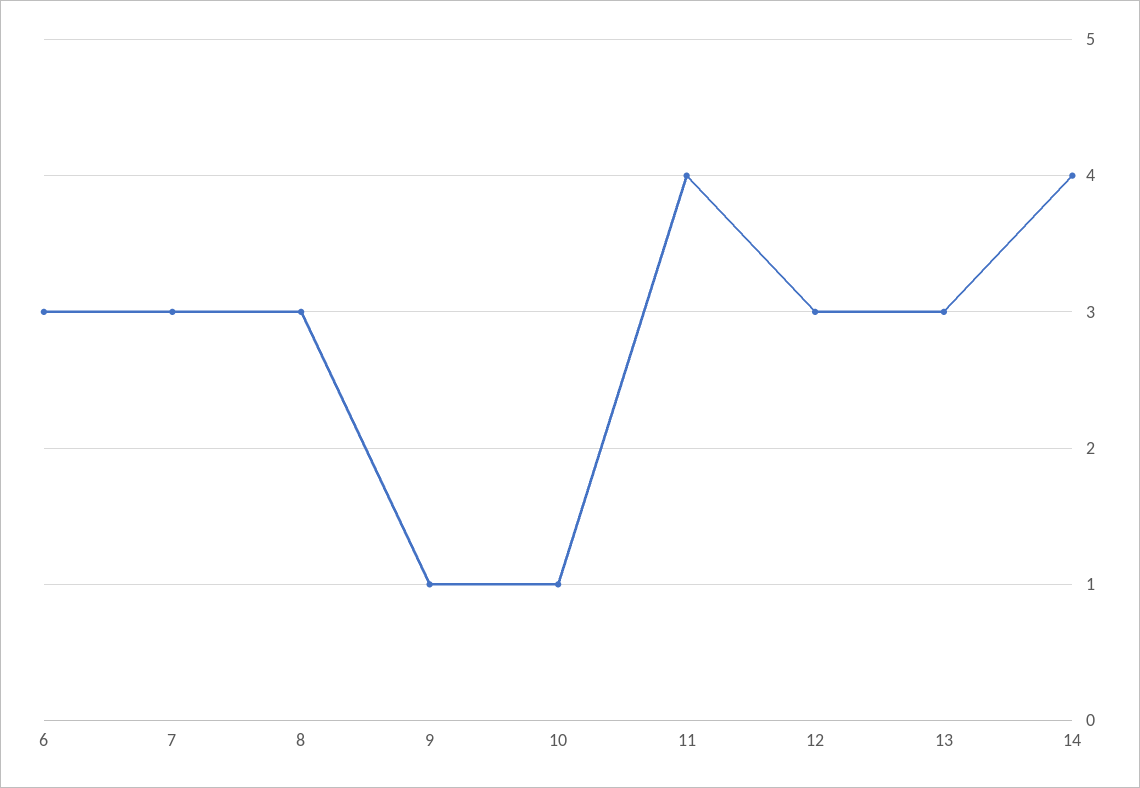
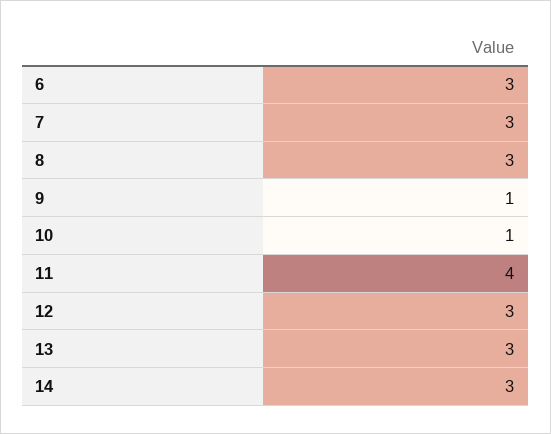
14: 4 -> 3

